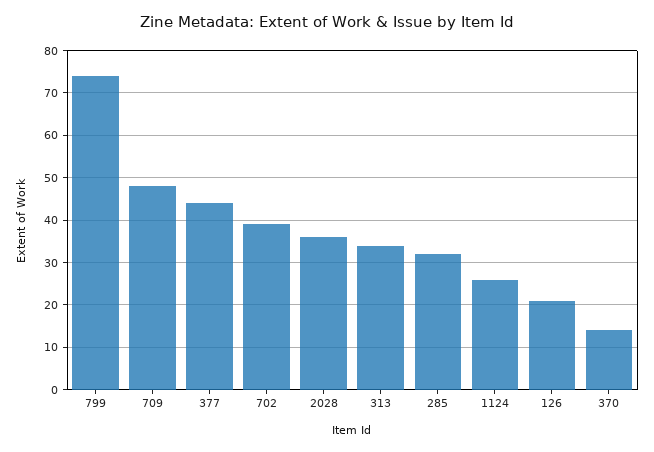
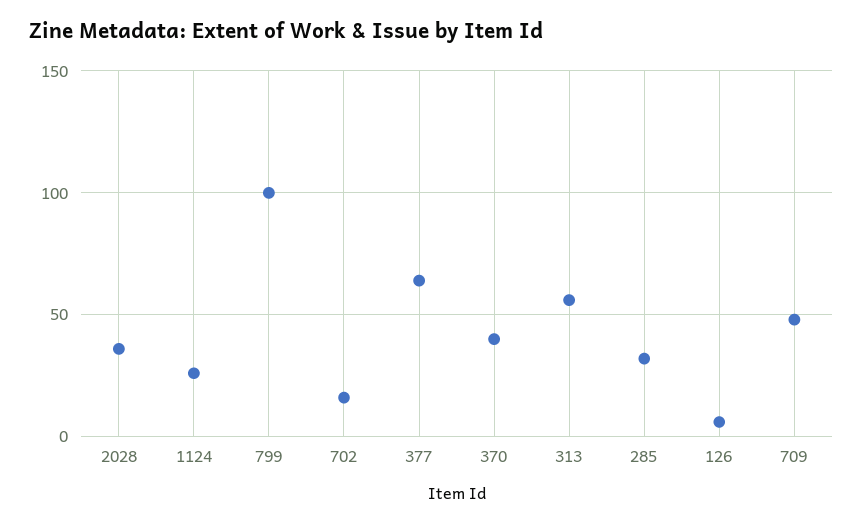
799: 75 -> 100
377: 45 -> 65
702: 40 -> 15
313: 35 -> 55
126: 20 -> 5
370: 15 -> 40

